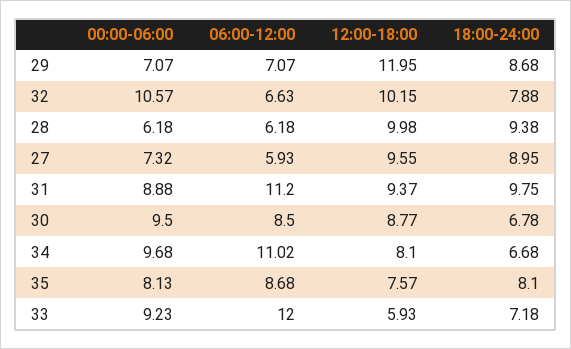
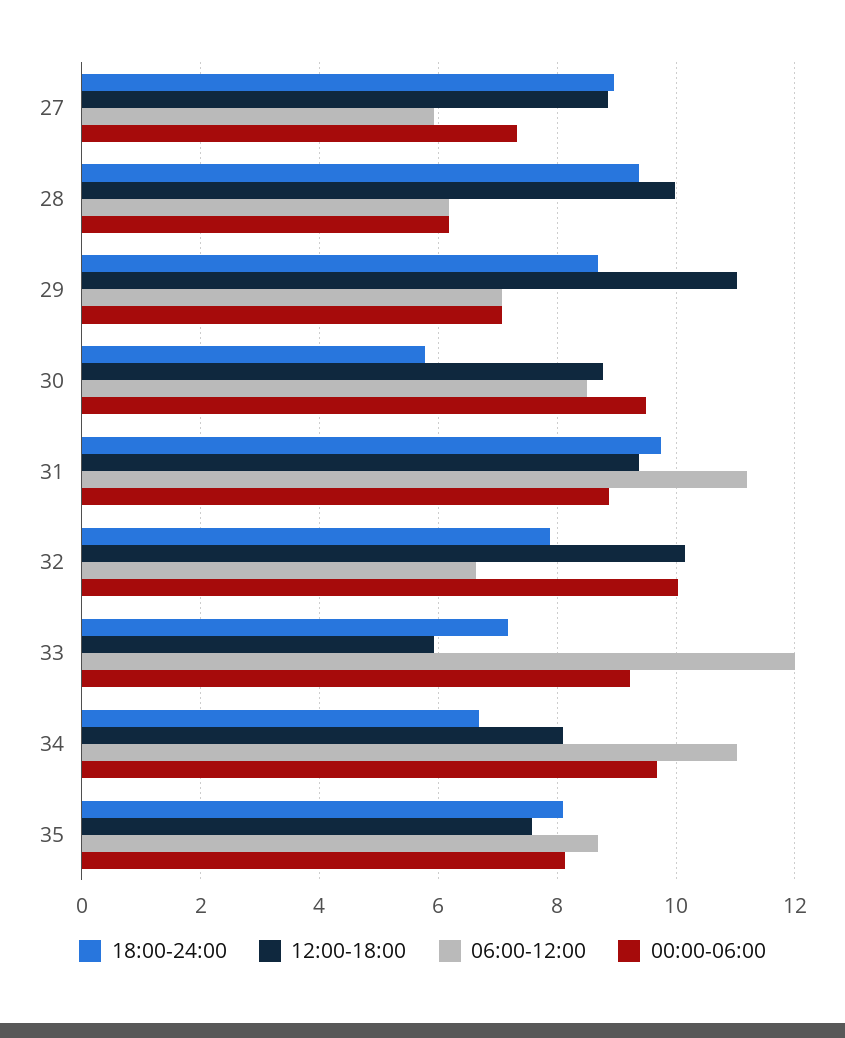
12:00-18:00, 29: 11.95 -> 11
00:00-06:00, 32: 10.57 -> 10
12:00-18:00, 27: 9.55 -> 8.8
18:00-24:00, 30: 6.78 -> 5.8

